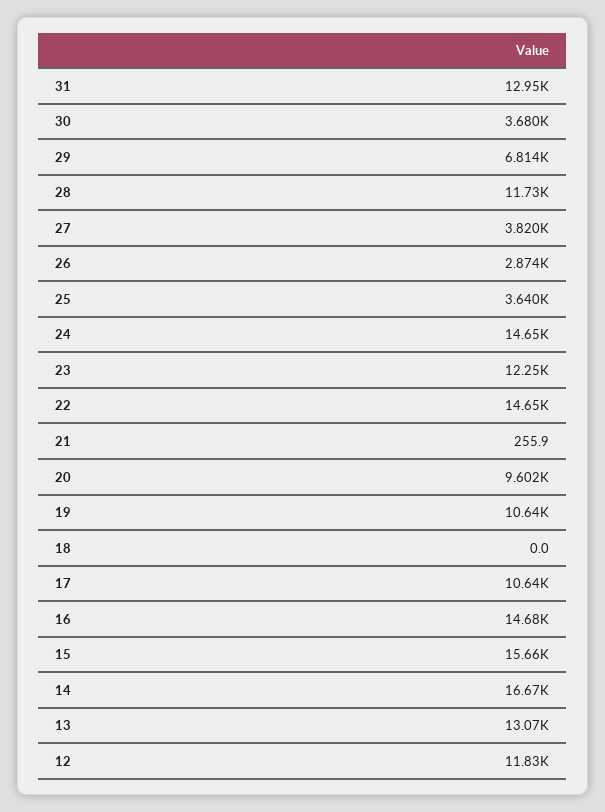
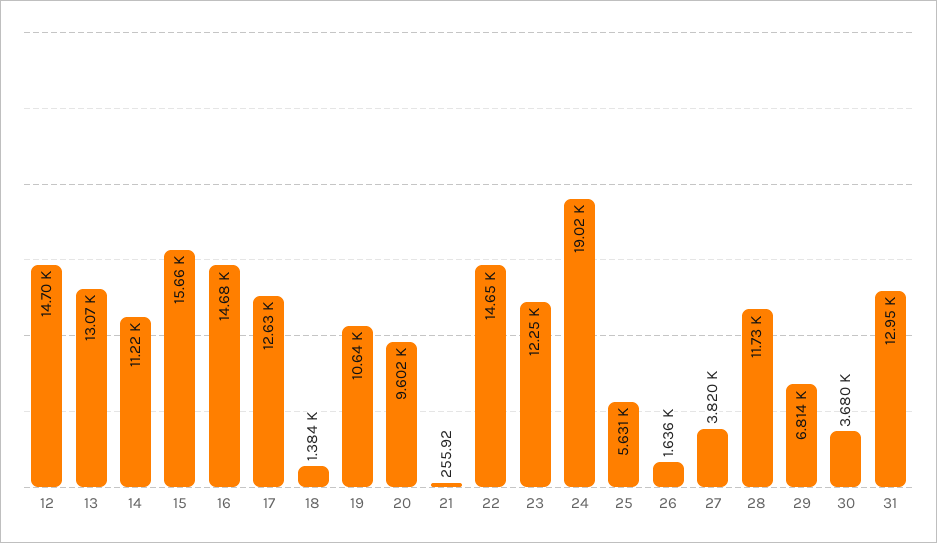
26: 2874 -> 1636
25: 3640 -> 5631
24: 14650 -> 19020
18: 0 -> 1384
17: 10640 -> 12630
14: 16670 -> 11220
12: 11830 -> 14700

